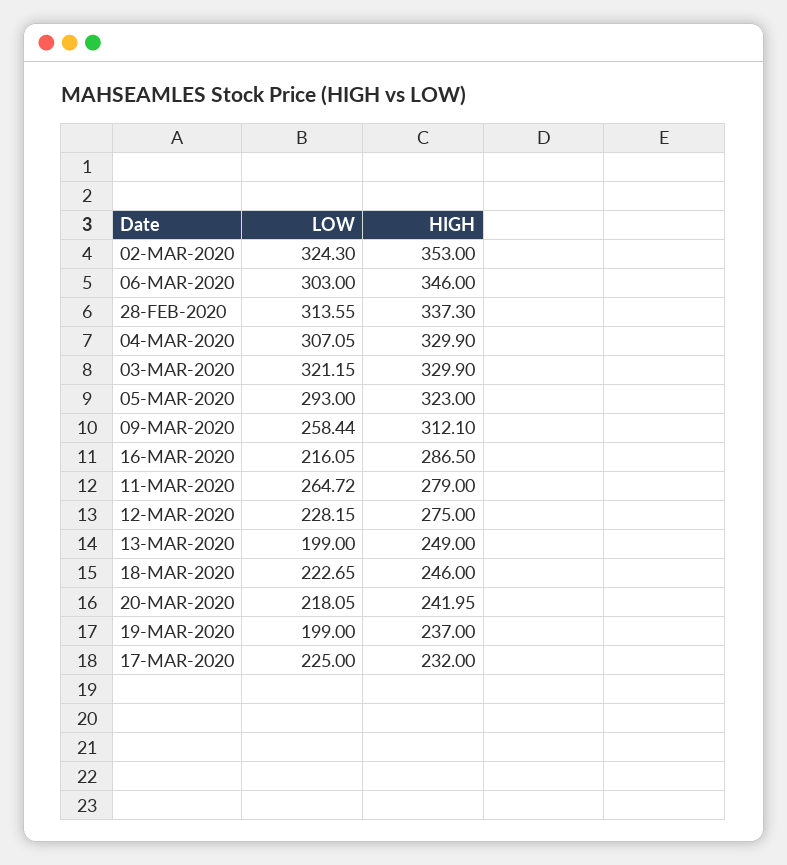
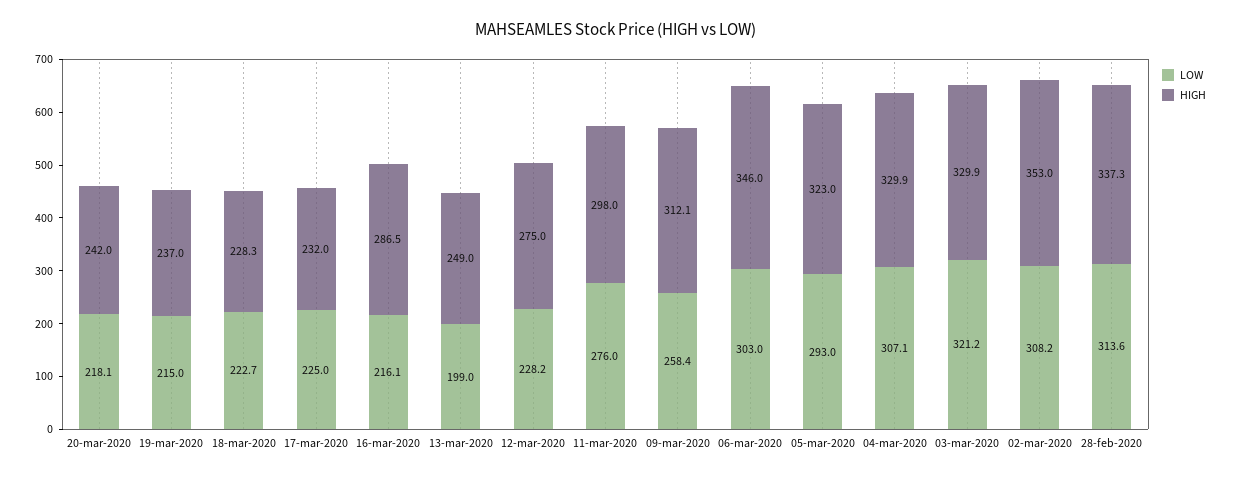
LOW, 02-MAR-2020: 324.3 -> 308.2
LOW, 11-MAR-2020: 264.72 -> 276
HIGH, 11-MAR-2020: 279 -> 298
HIGH, 18-MAR-2020: 246 -> 228.3
LOW, 19-MAR-2020: 199 -> 215

